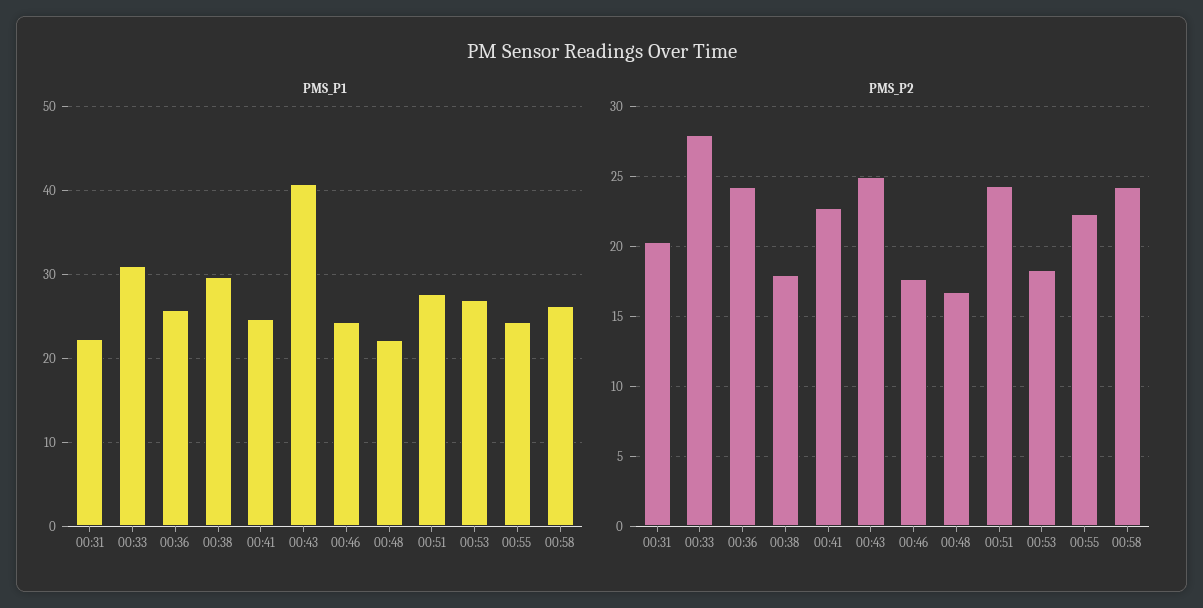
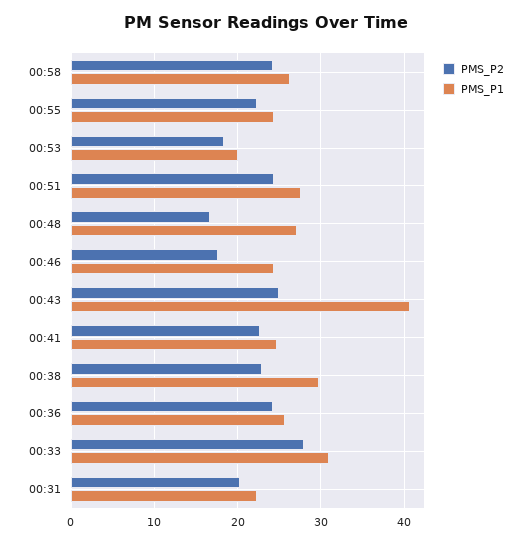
PMS_P1, 00:48: 22 -> 27
PMS_P1, 00:53: 27 -> 20
PMS_P2, 00:38: 18 -> 23

